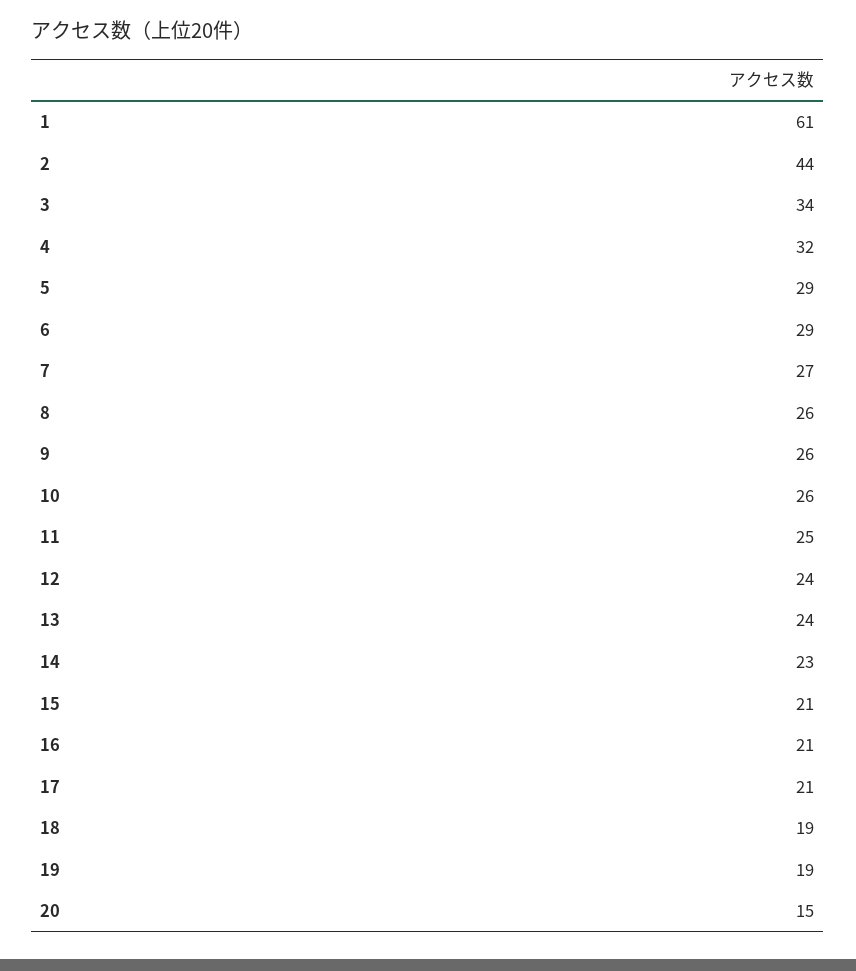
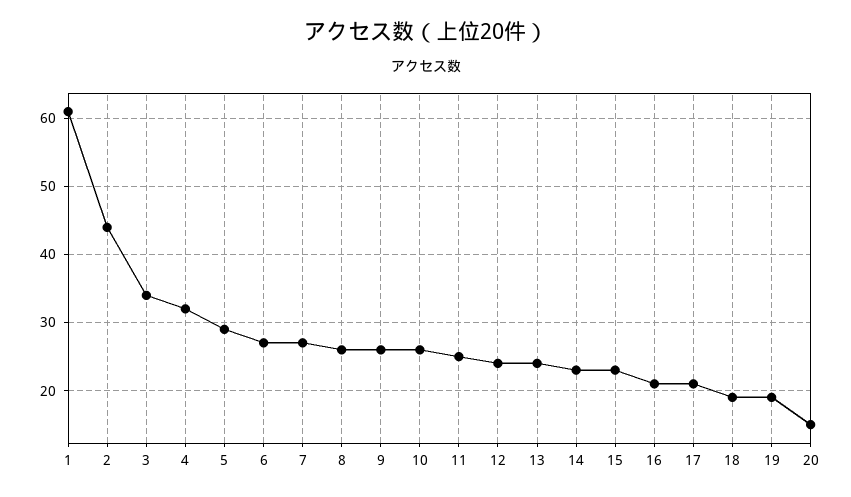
6: 29 -> 27
15: 21 -> 23

